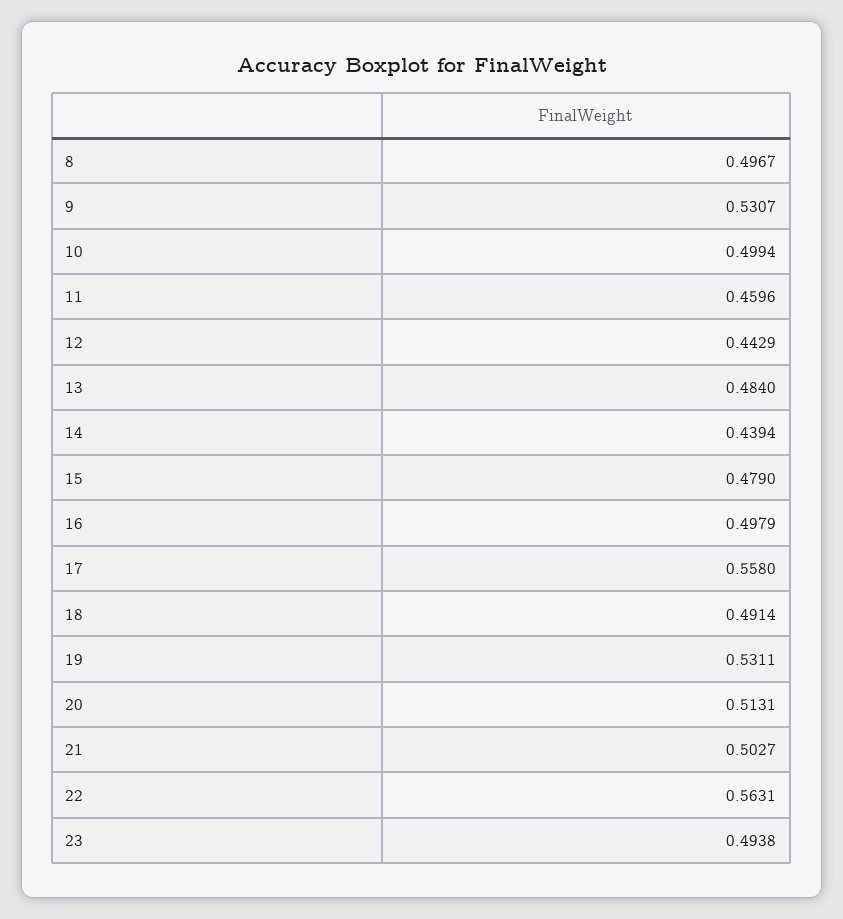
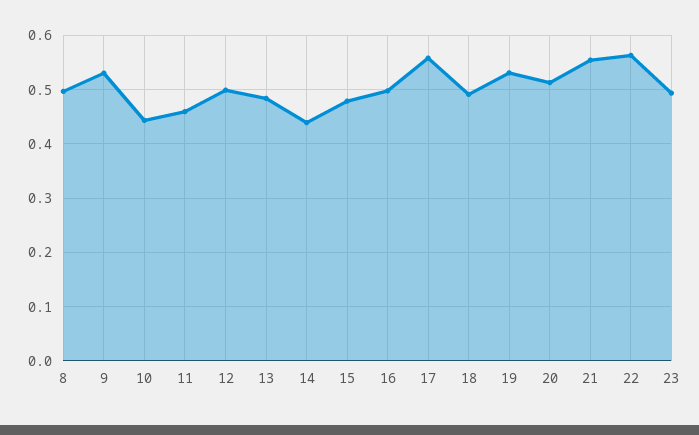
10: 0.4994 -> 0.44
12: 0.4429 -> 0.5
21: 0.5027 -> 0.56

